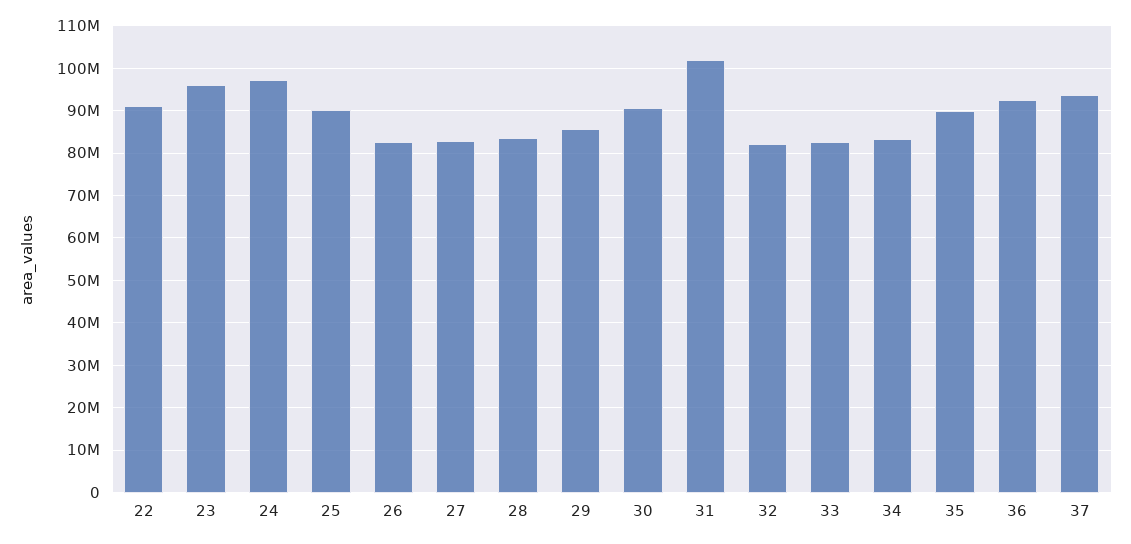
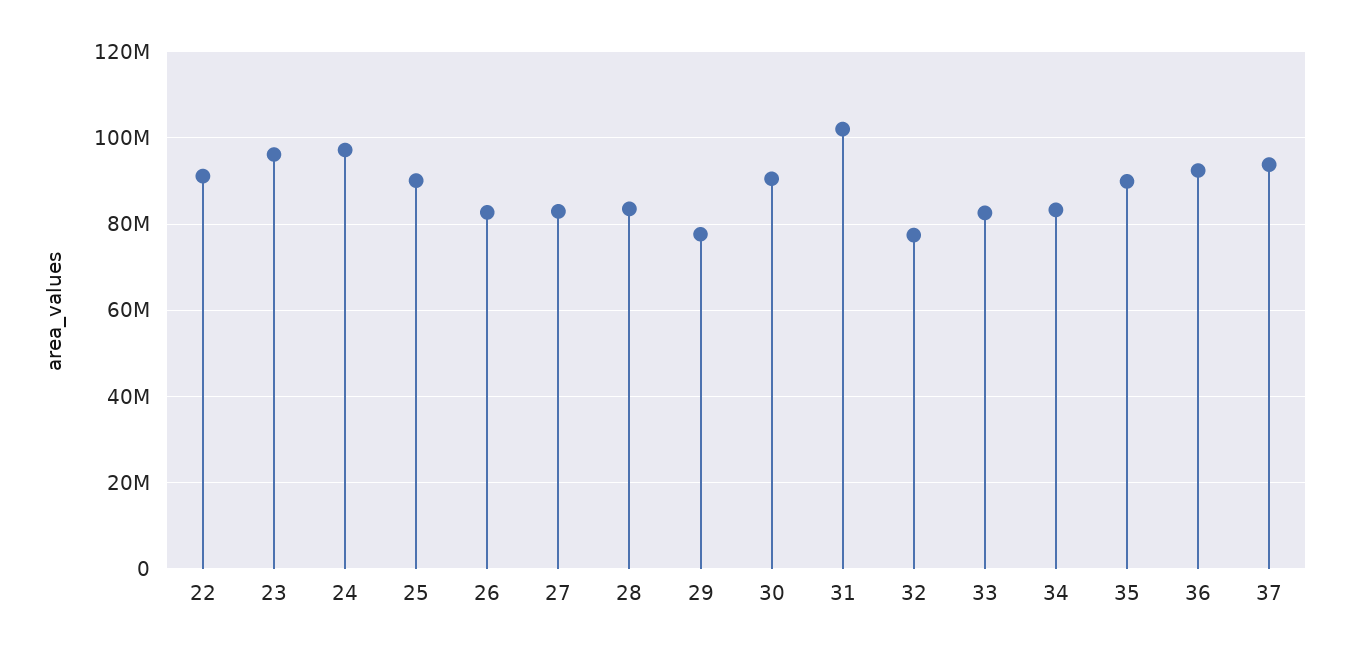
29: 86000000 -> 78000000
32: 82000000 -> 78000000

